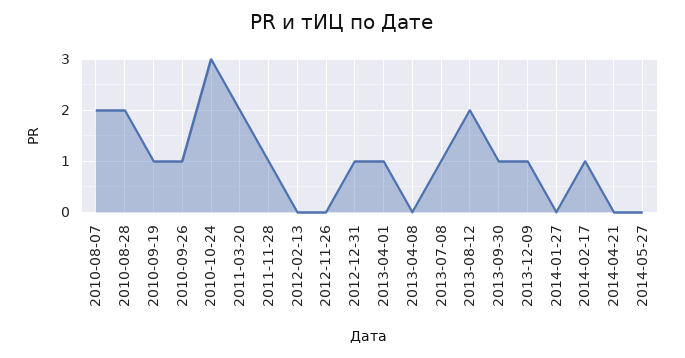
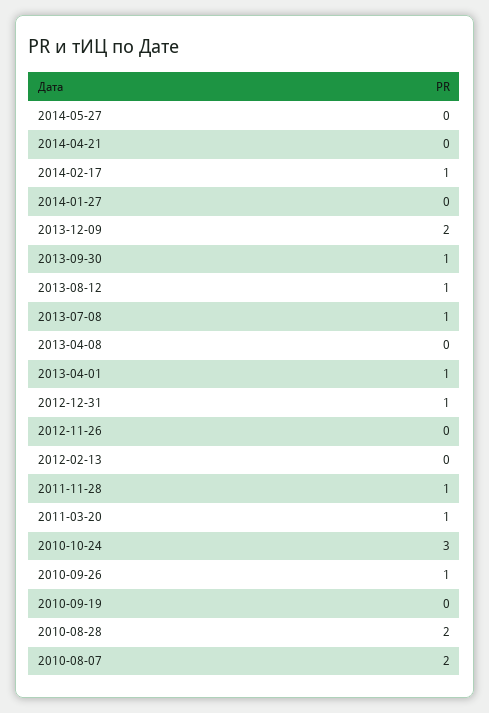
2010-09-19: 1 -> 0
2011-03-20: 2 -> 1
2013-08-12: 2 -> 1
2013-12-09: 1 -> 2

